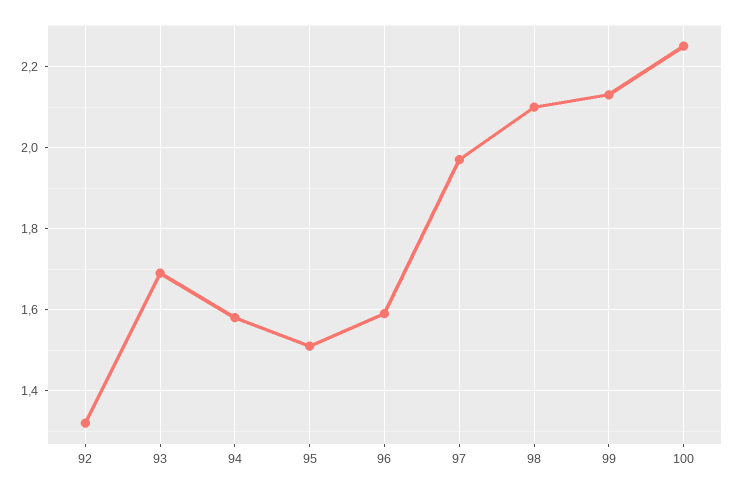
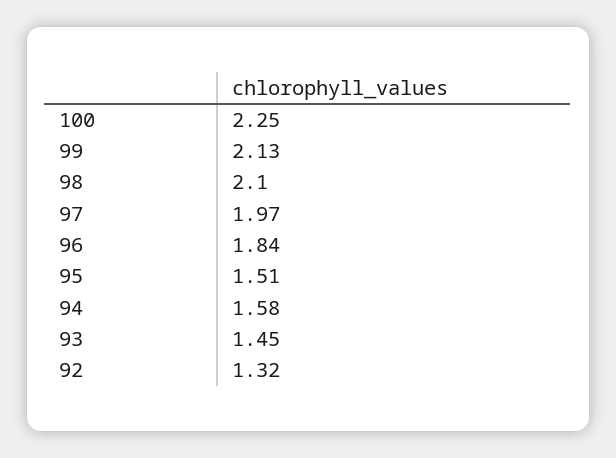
93: 1.7 -> 1.45
96: 1.6 -> 1.84

